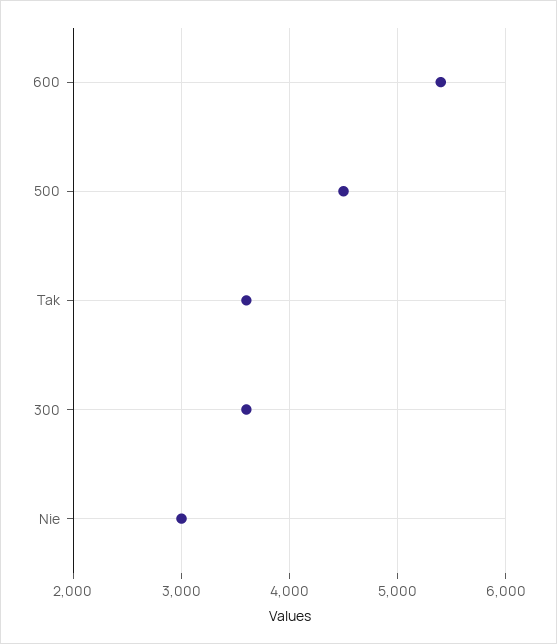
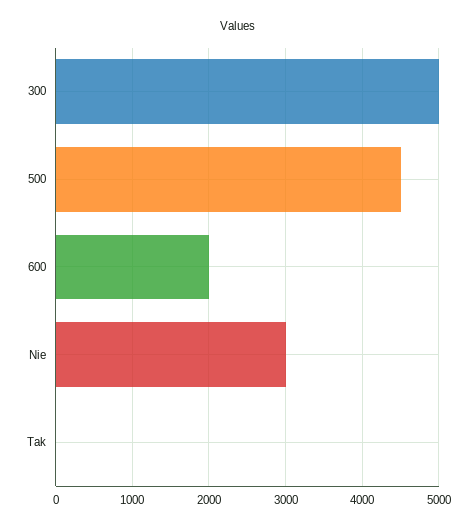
600: 5400 -> 2000
Tak: 3600 -> 0
300: 3600 -> 5000

